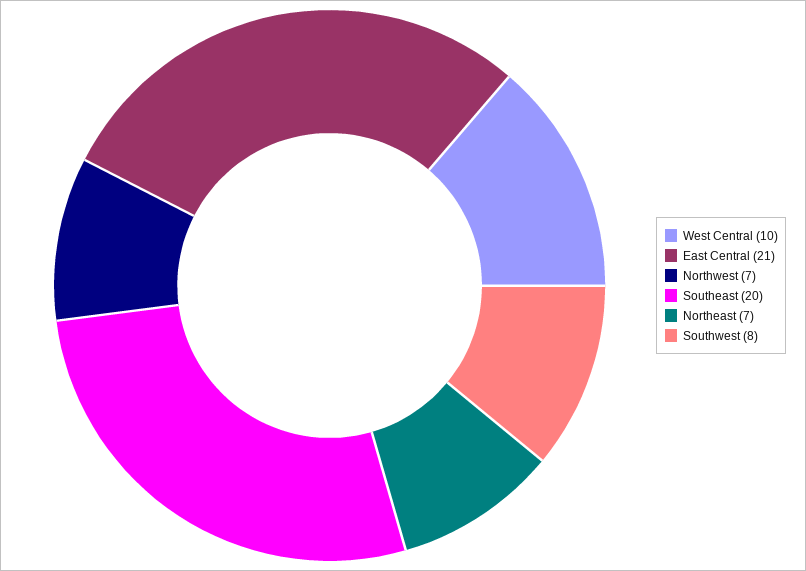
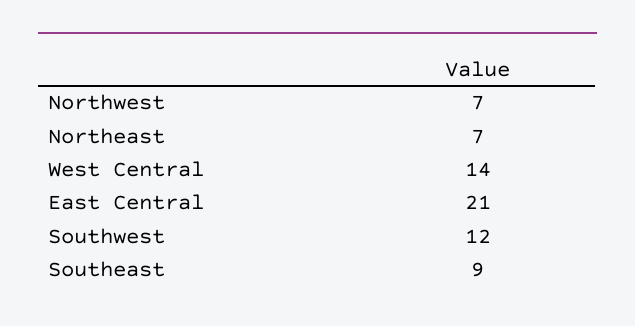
West Central: 10 -> 14
Southeast: 20 -> 9
Southwest: 8 -> 12

